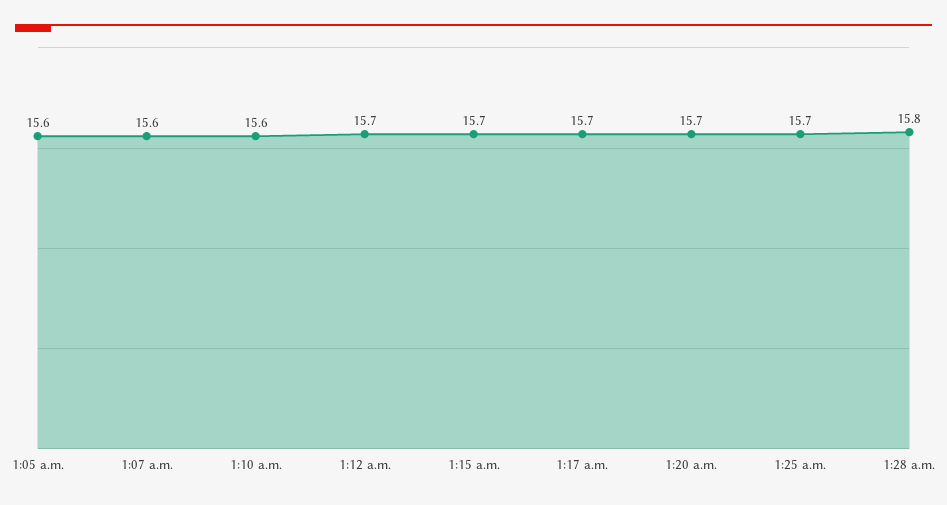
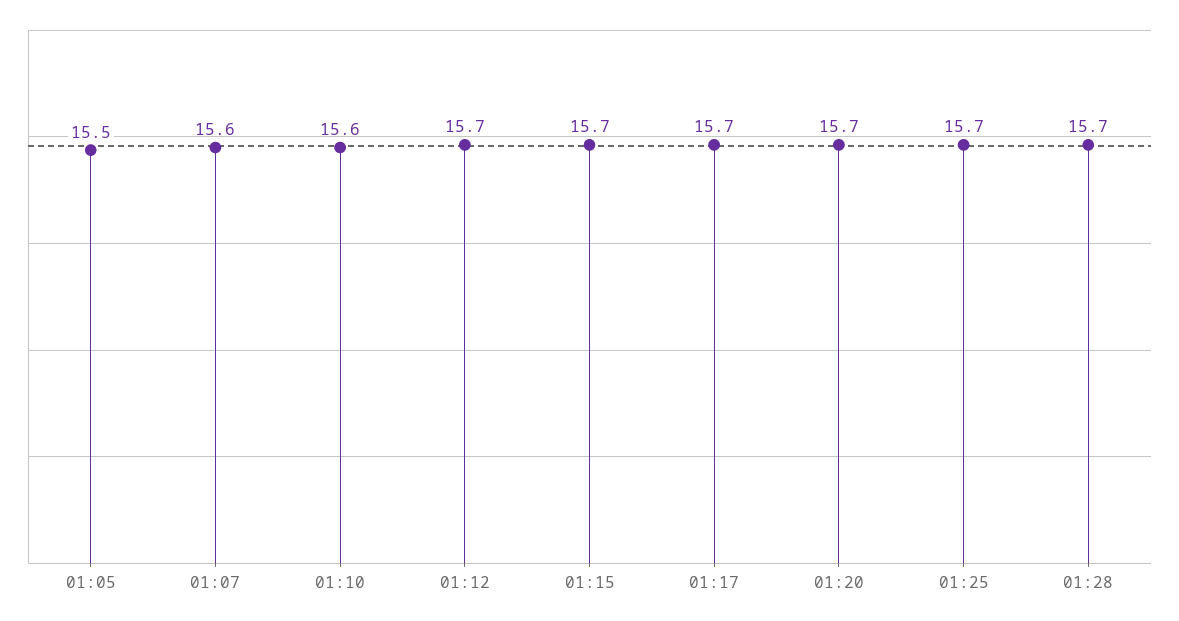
1:05 a.m.: 15.6 -> 15.5
1:28 a.m.: 15.8 -> 15.7

